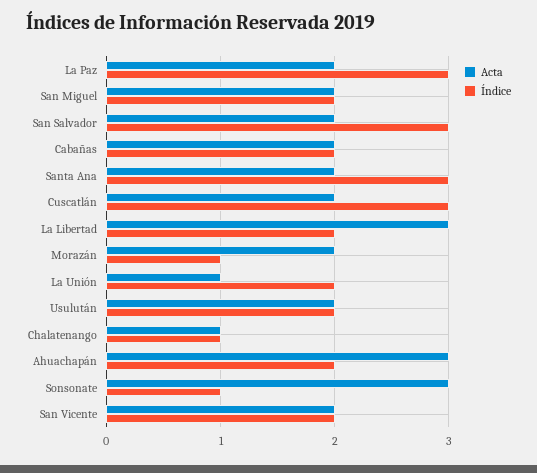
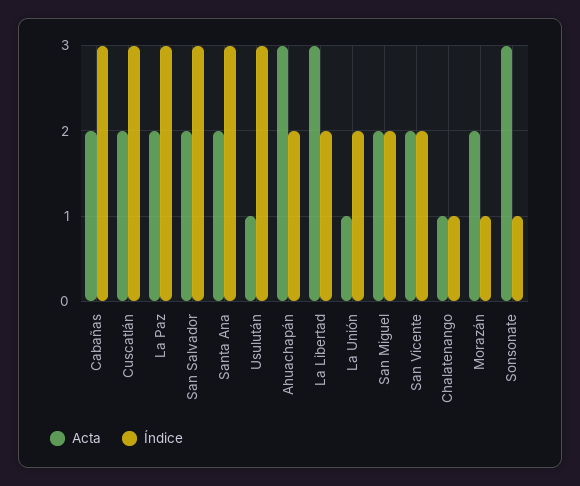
Índice, Cabañas: 2 -> 3
Acta, Usulután: 2 -> 1
Índice, Usulután: 2 -> 3

